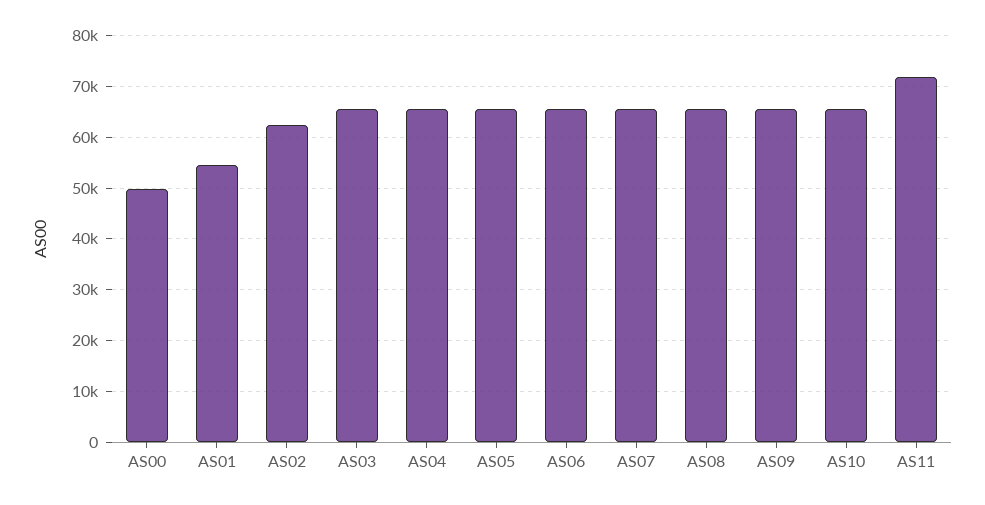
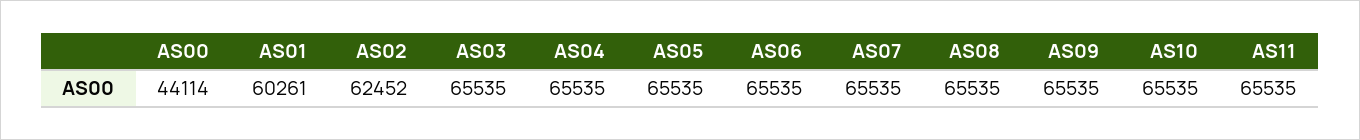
AS00: 50000 -> 44114
AS01: 54000 -> 60261
AS11: 72000 -> 65535

